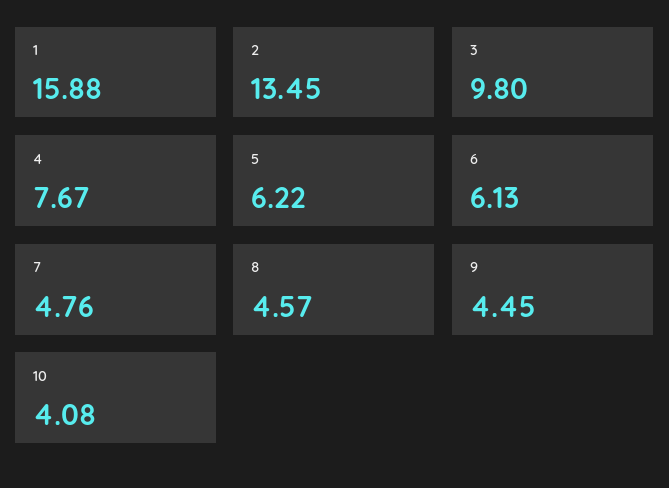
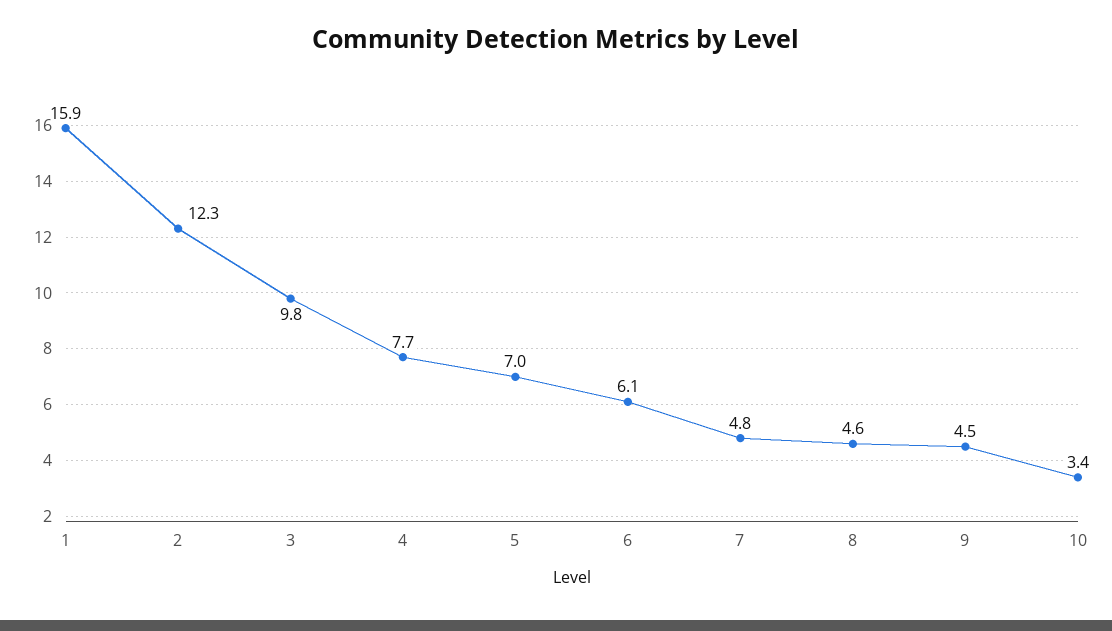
2: 13.45 -> 12.3
5: 6.22 -> 7
10: 4.08 -> 3.4

